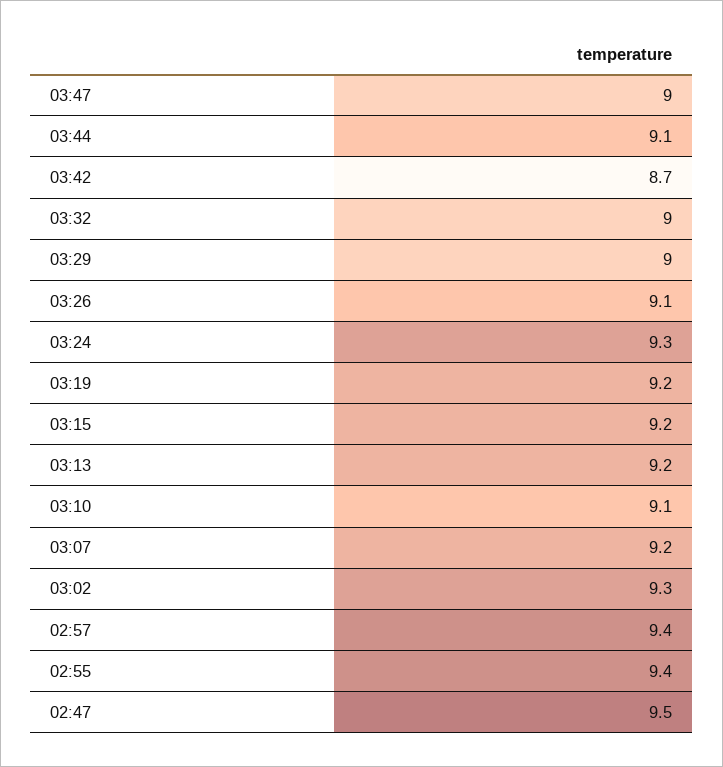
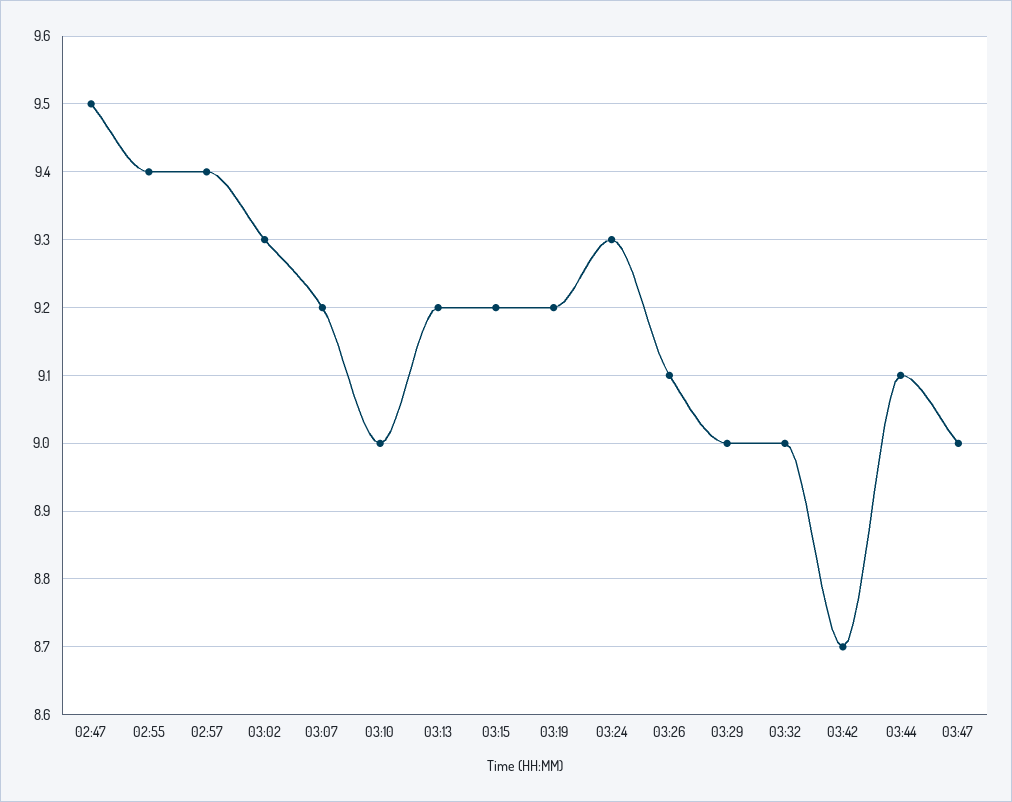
03:10: 9.1 -> 9

